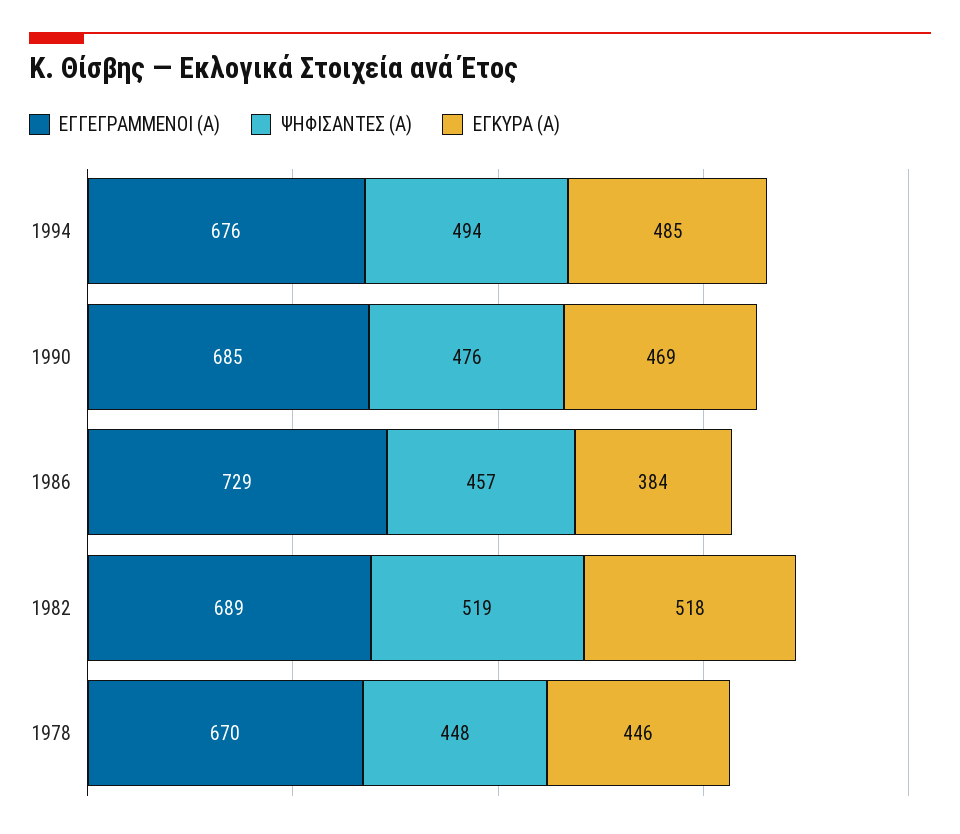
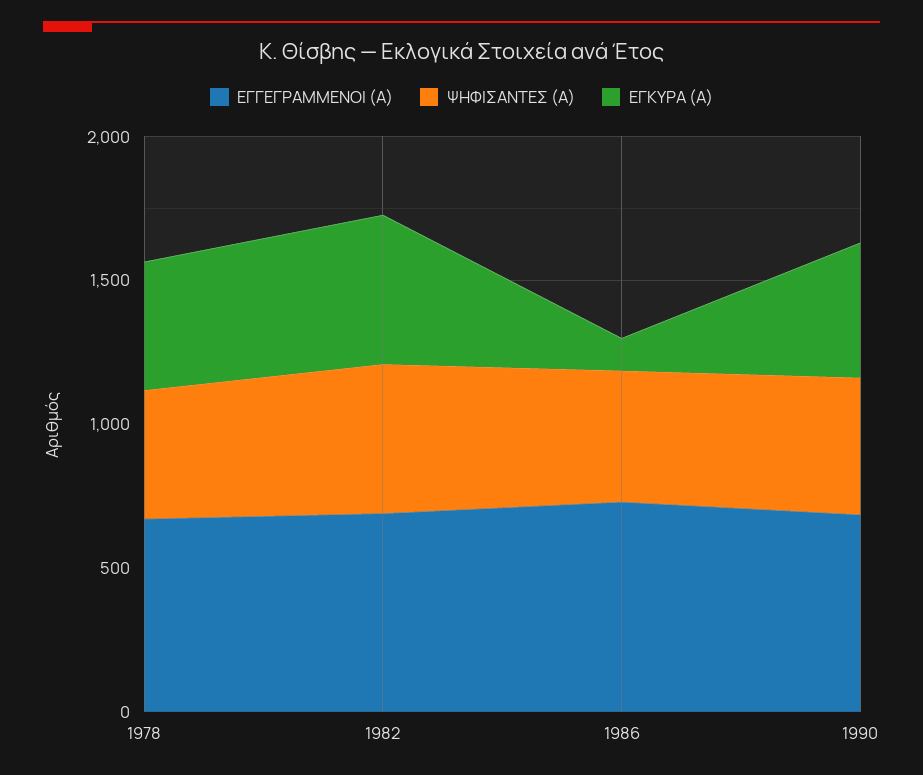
ΕΓΓΕΓΡΑΜΜΕΝΟΙ (Α), 1994: 676 -> none
ΨΗΦΙΣΑΝΤΕΣ (Α), 1994: 494 -> none
ΕΓΚΥΡΑ (Α), 1994: 485 -> none
ΕΓΚΥΡΑ (Α), 1986: 384 -> 100

